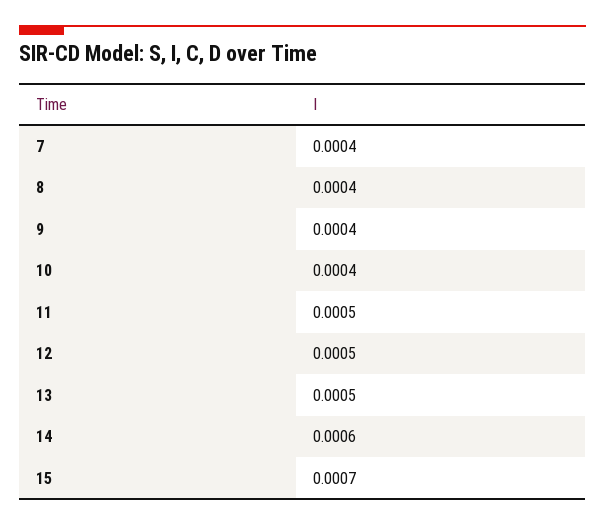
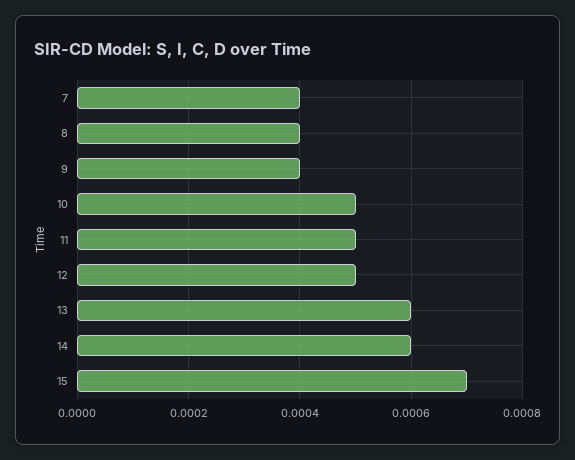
10: 0.0004 -> 0.0005
13: 0.0005 -> 0.0006

